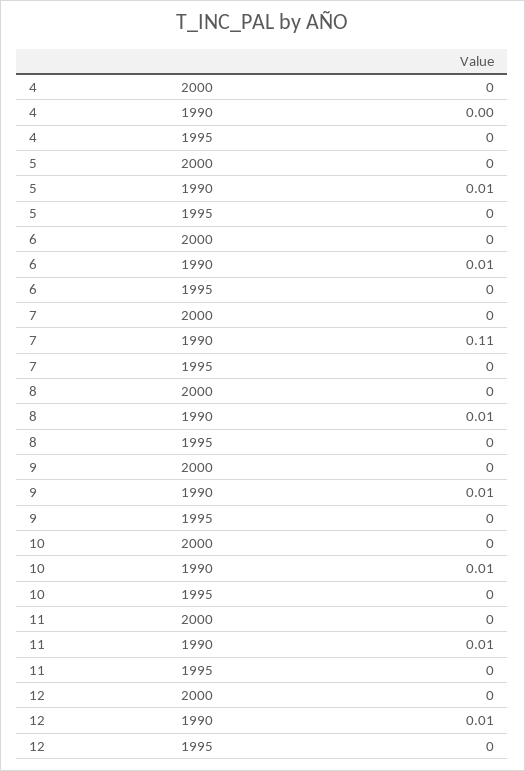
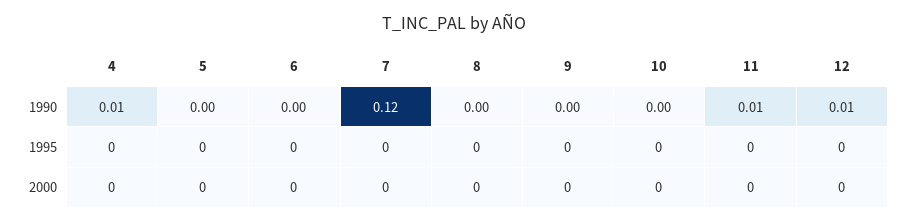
4, 1990: 0 -> 0.01
5, 1990: 0.01 -> 0
6, 1990: 0.01 -> 0
7, 1990: 0.11 -> 0.12
8, 1990: 0.01 -> 0
9, 1990: 0.01 -> 0
10, 1990: 0.01 -> 0

